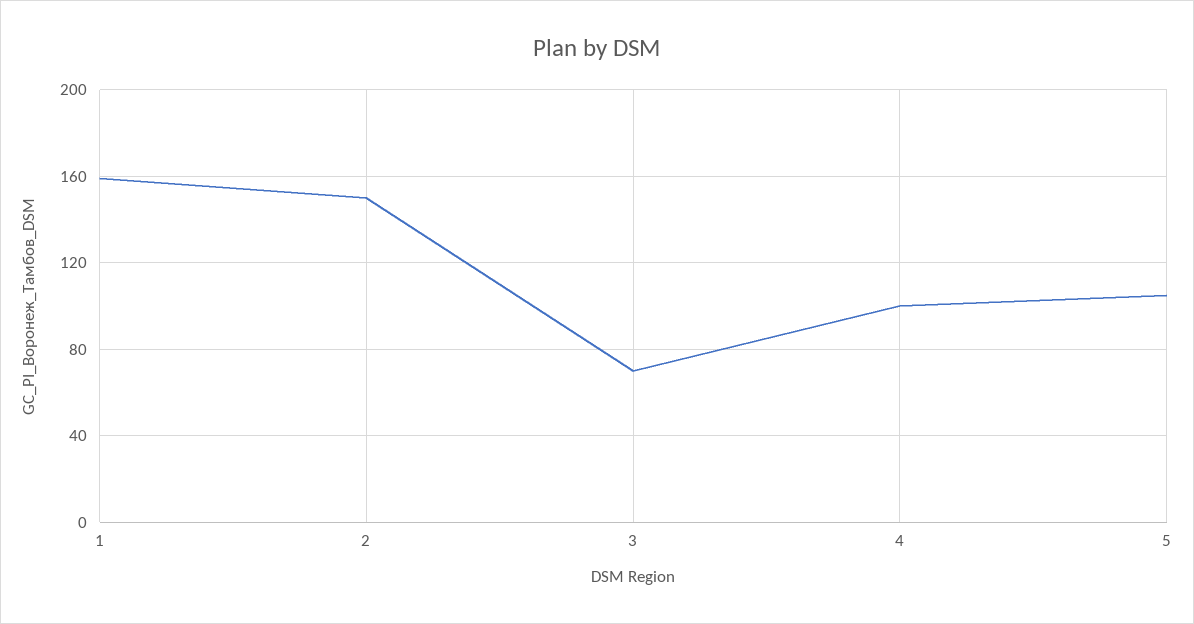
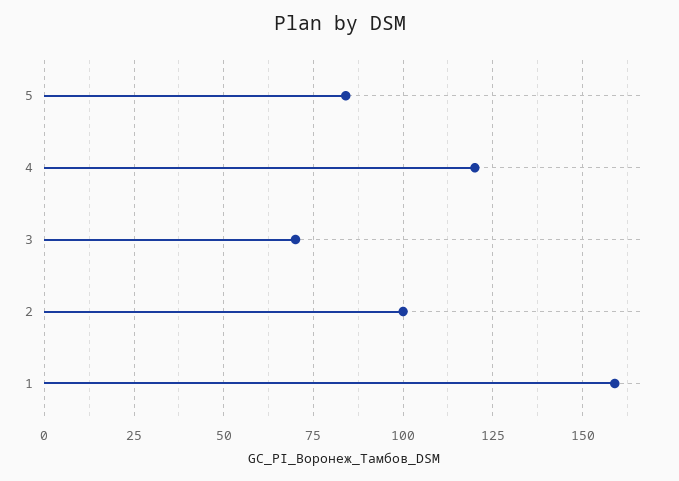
2: 150 -> 100
4: 100 -> 120
5: 105 -> 85

